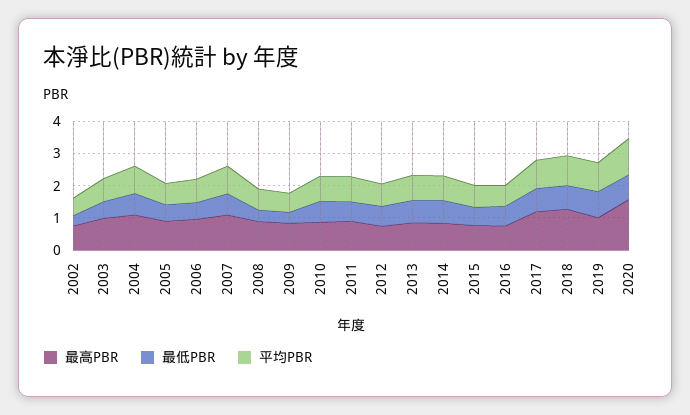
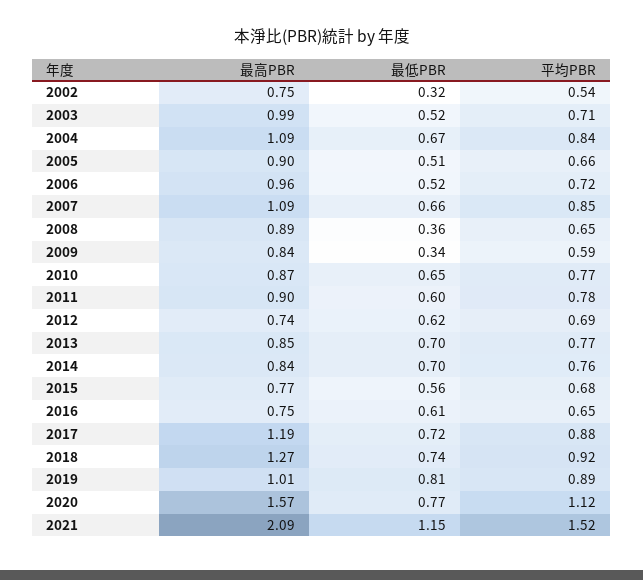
最高PBR, 2021: none -> 2.09
最低PBR, 2021: none -> 1.15
平均PBR, 2021: none -> 1.52

